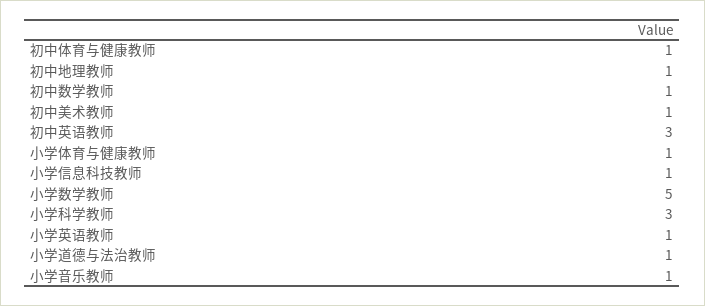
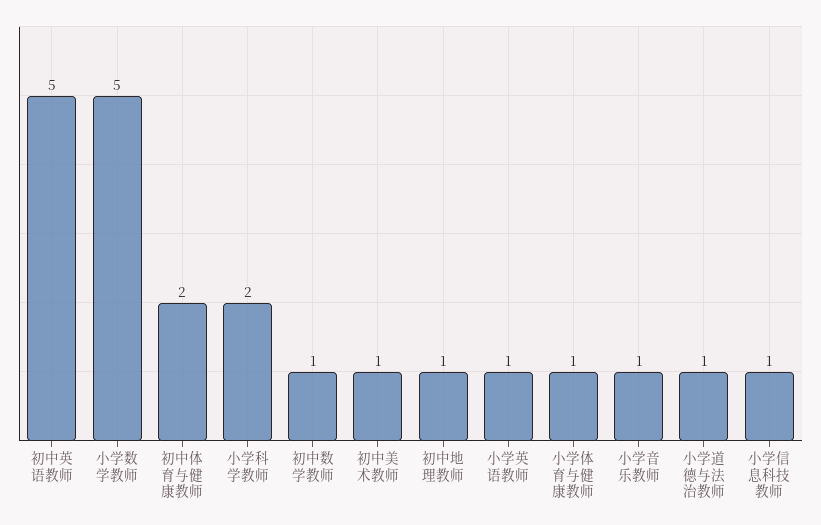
初中体育与健康教师: 1 -> 2
初中英语教师: 3 -> 5
小学科学教师: 3 -> 2

